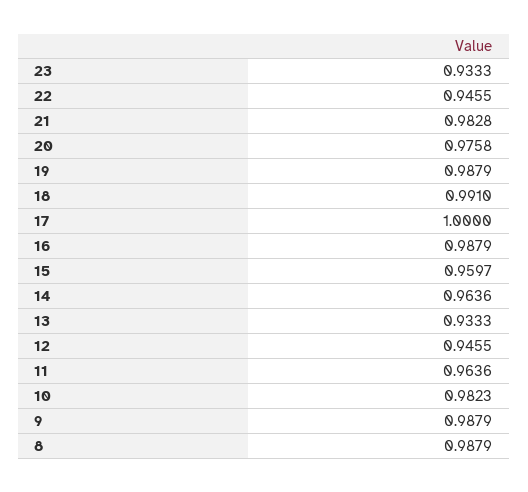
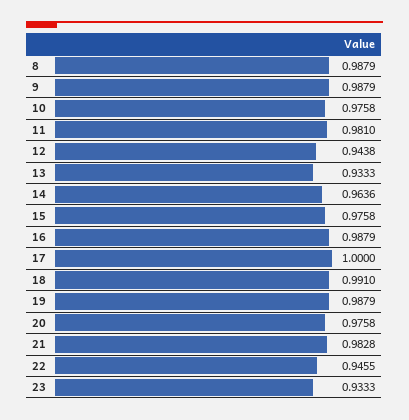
15: 0.9597 -> 0.9758
12: 0.9455 -> 0.9438
11: 0.9636 -> 0.981
10: 0.9823 -> 0.9758

